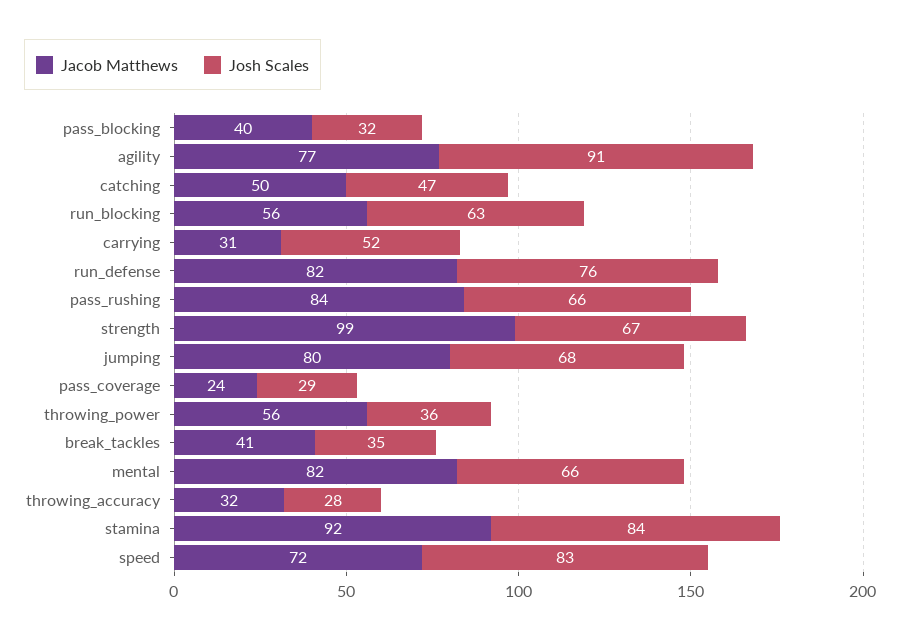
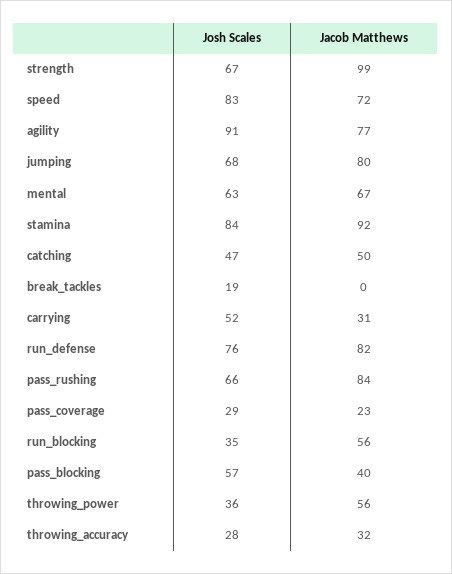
Josh Scales, pass_blocking: 32 -> 57
Josh Scales, run_blocking: 63 -> 35
Jacob Matthews, pass_coverage: 24 -> 23
Jacob Matthews, break_tackles: 41 -> 0
Josh Scales, break_tackles: 35 -> 19
Jacob Matthews, mental: 82 -> 67
Josh Scales, mental: 66 -> 63

